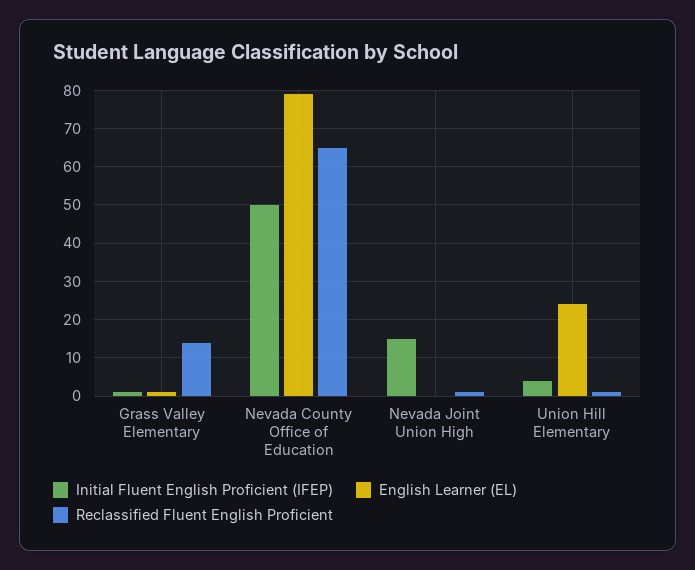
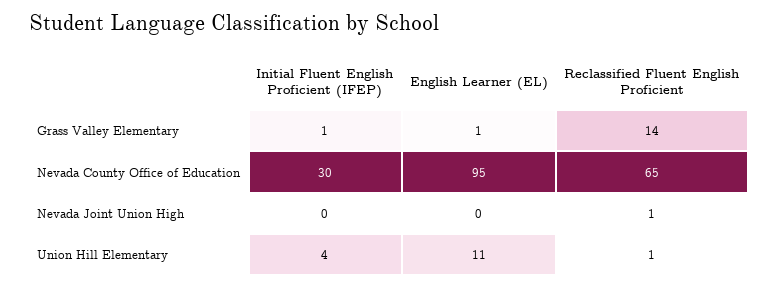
Initial Fluent English Proficient (IFEP), Nevada County Office of Education: 50 -> 30
English Learner (EL), Nevada County Office of Education: 80 -> 95
Initial Fluent English Proficient (IFEP), Nevada Joint Union High: 15 -> 0
English Learner (EL), Union Hill Elementary: 25 -> 11

